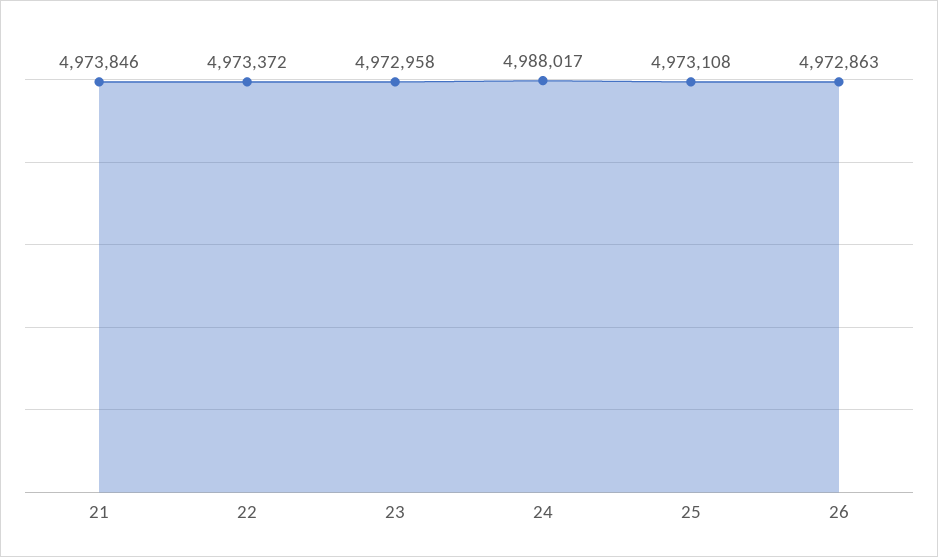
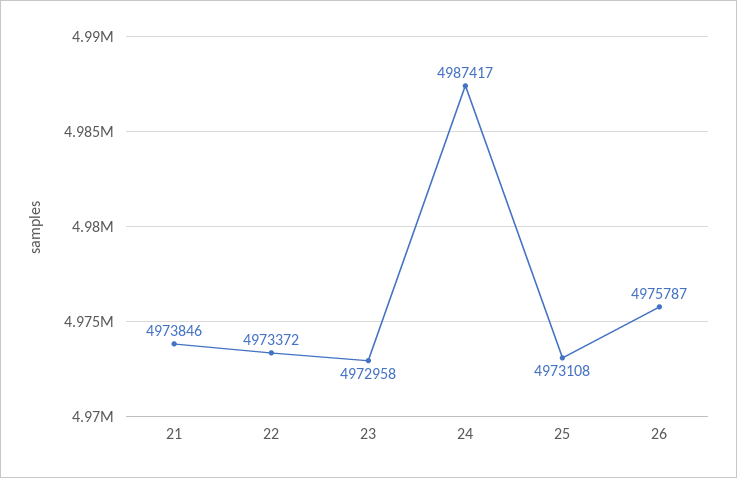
24: 4988017 -> 4987417
26: 4972863 -> 4975787

